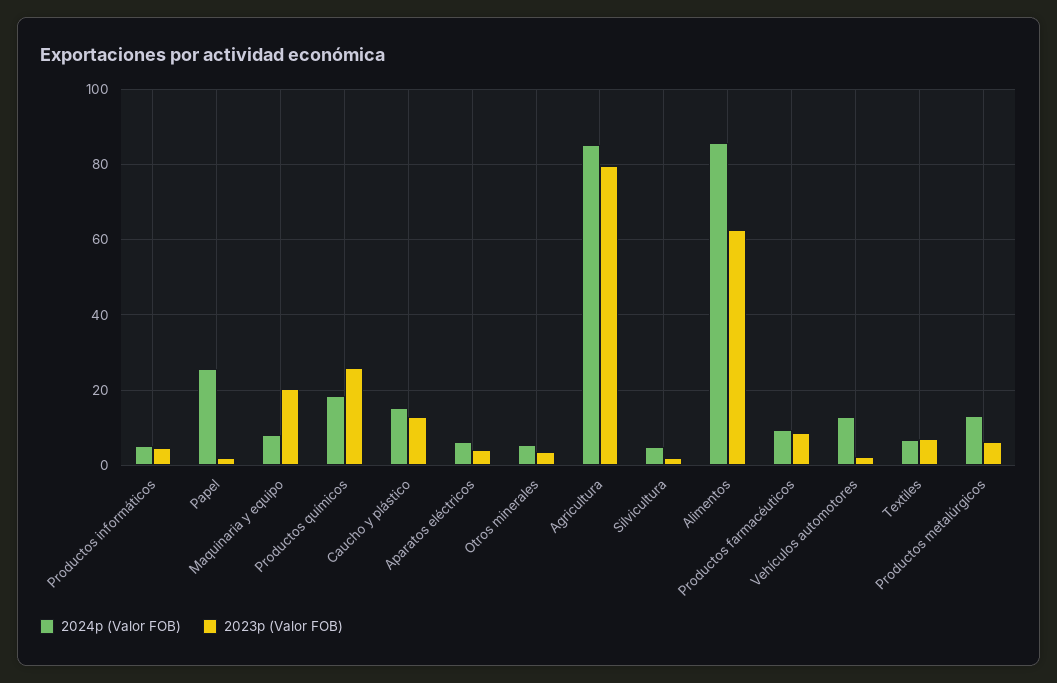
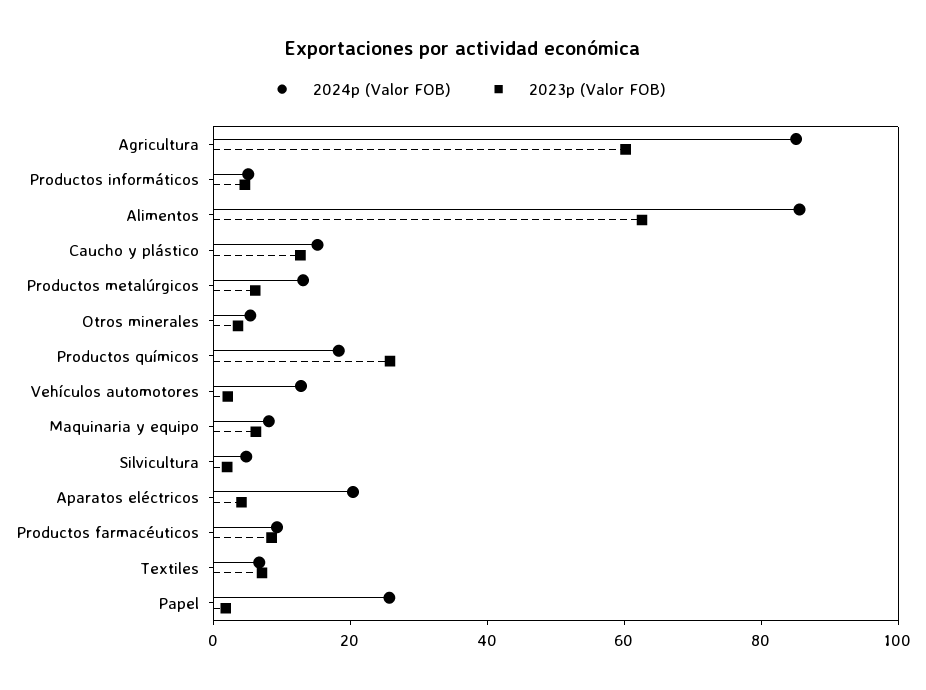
2023p (Valor FOB), Maquinaria y equipo: 20 -> 5
2024p (Valor FOB), Aparatos eléctricos: 6 -> 20
2023p (Valor FOB), Agricultura: 80 -> 60

